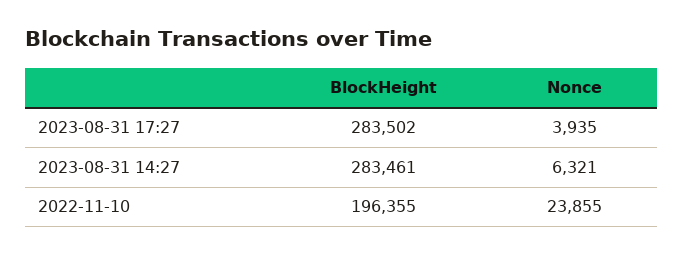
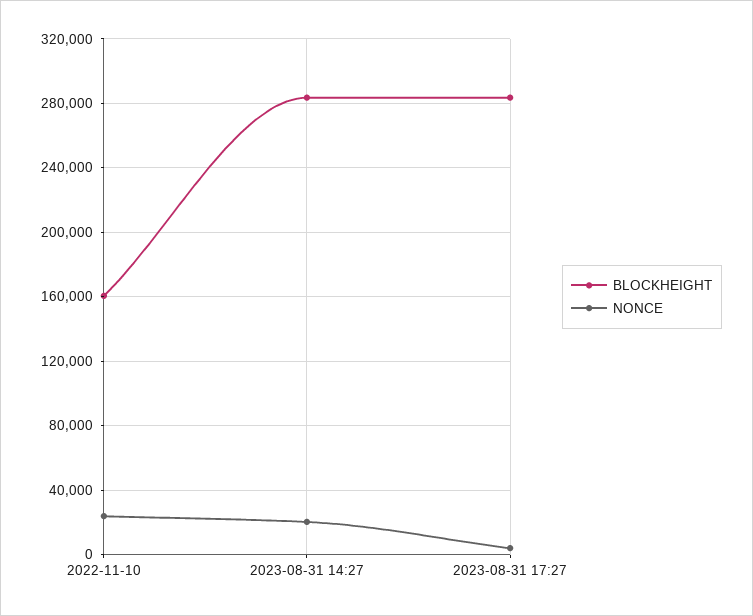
Nonce, 2023-08-31 14:27: 6321 -> 20000
BlockHeight, 2022-11-10: 196355 -> 160000

